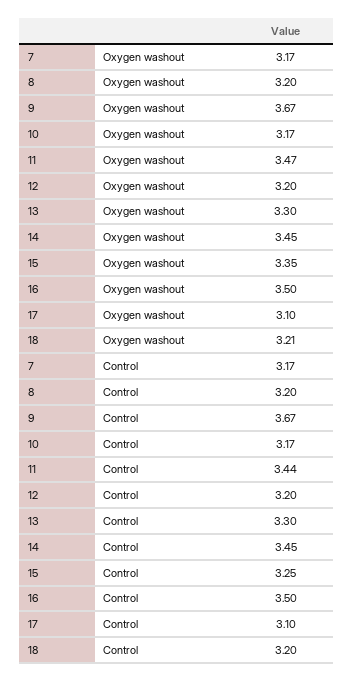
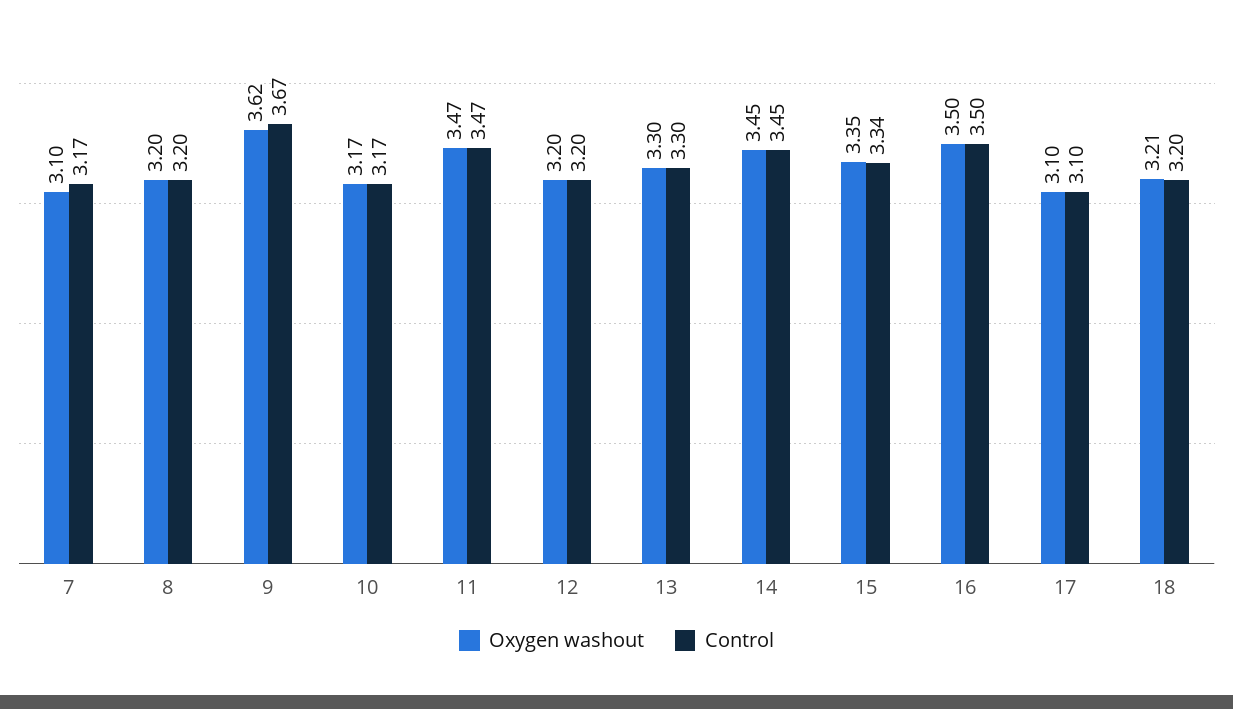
Oxygen washout, 7: 3.17 -> 3.1
Oxygen washout, 9: 3.67 -> 3.62
Control, 11: 3.44 -> 3.47
Control, 15: 3.25 -> 3.34

